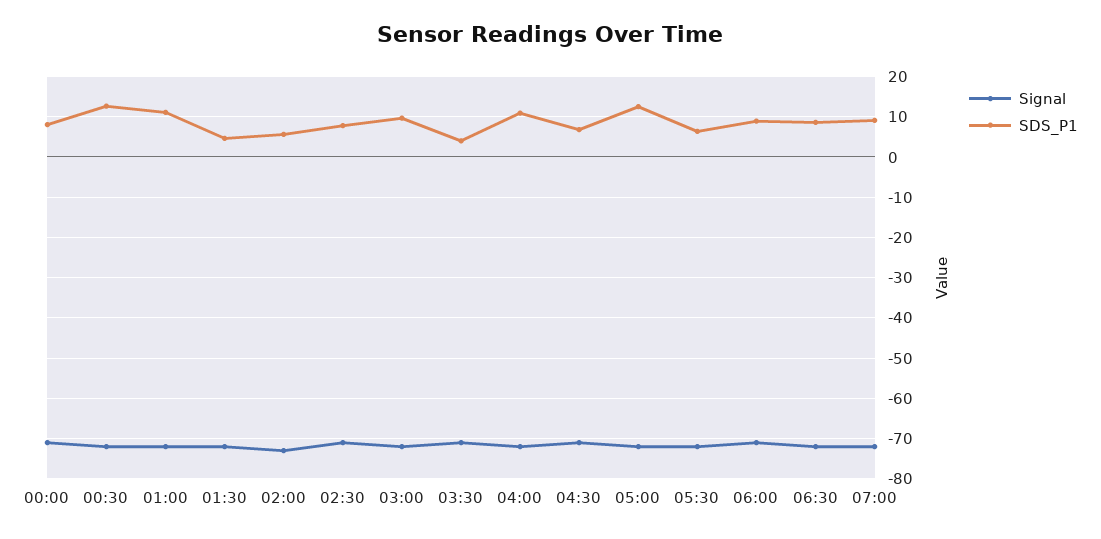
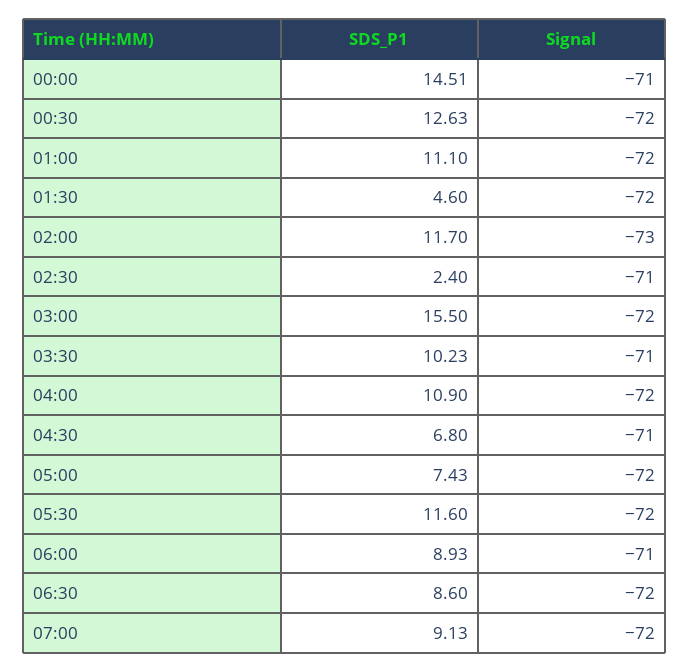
SDS_P1, 00:00: 8 -> 14.51
SDS_P1, 02:00: 6 -> 11.7
SDS_P1, 02:30: 8 -> 2.4
SDS_P1, 03:00: 10 -> 15.5
SDS_P1, 03:30: 4 -> 10.23
SDS_P1, 05:00: 12 -> 7.43
SDS_P1, 05:30: 6 -> 11.6

